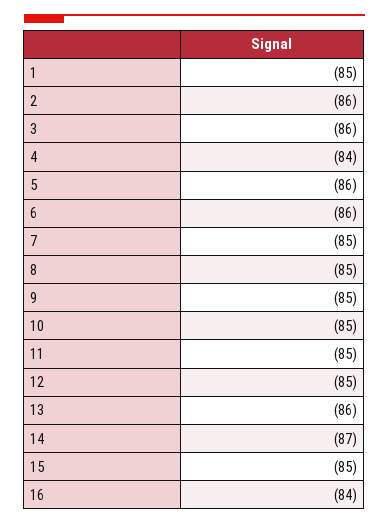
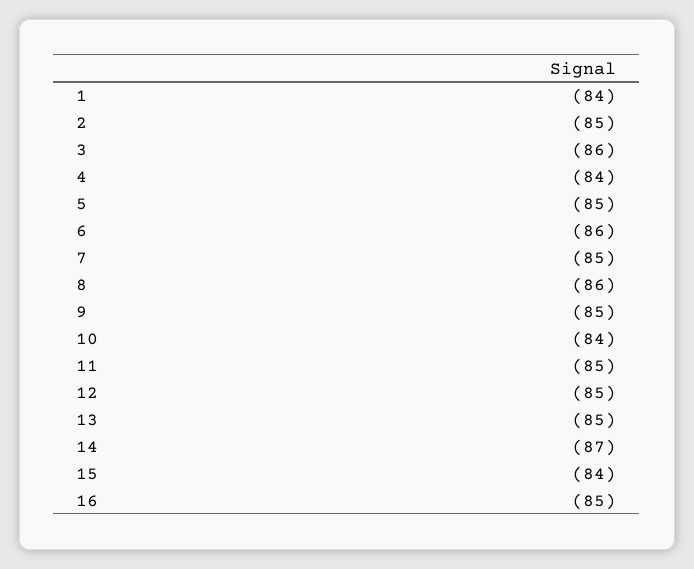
1: -85 -> -84
2: -86 -> -85
5: -86 -> -85
8: -85 -> -86
10: -85 -> -84
13: -86 -> -85
15: -85 -> -84
16: -84 -> -85

